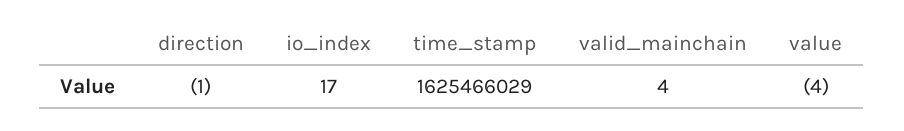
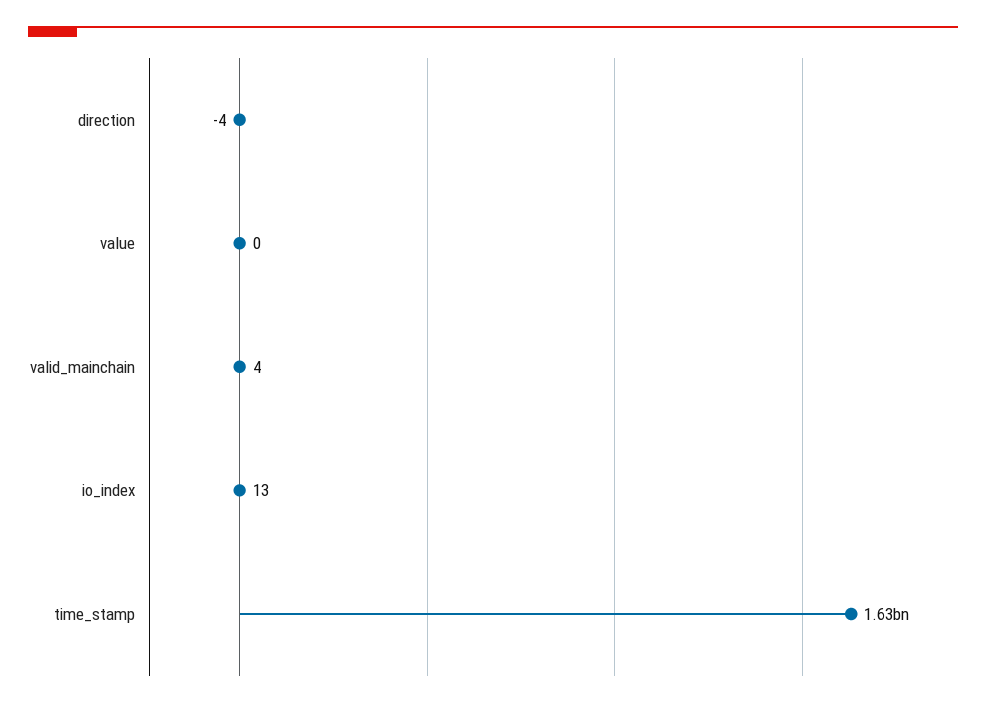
direction: -1 -> -4
io_index: 17 -> 13
value: -4 -> 0

